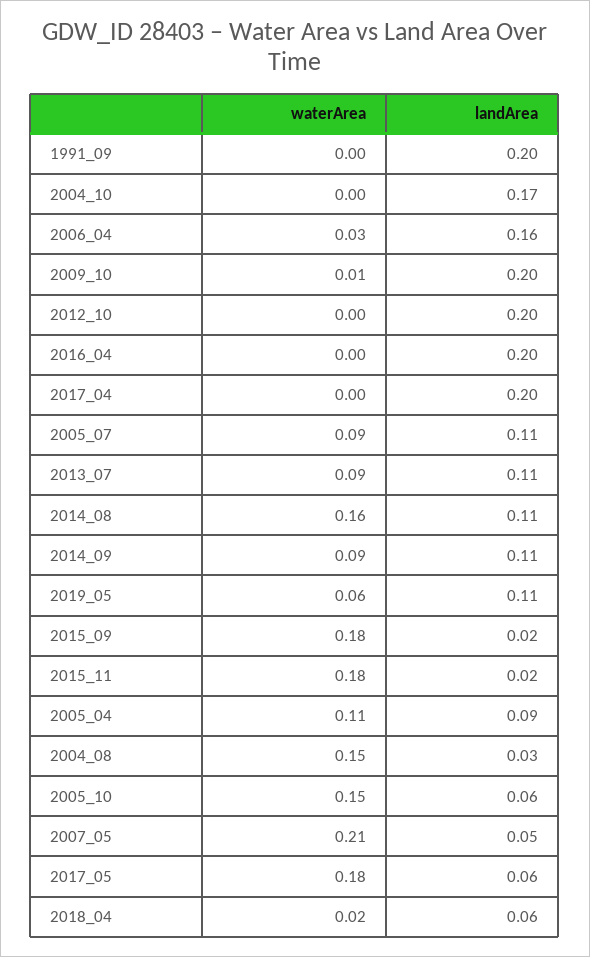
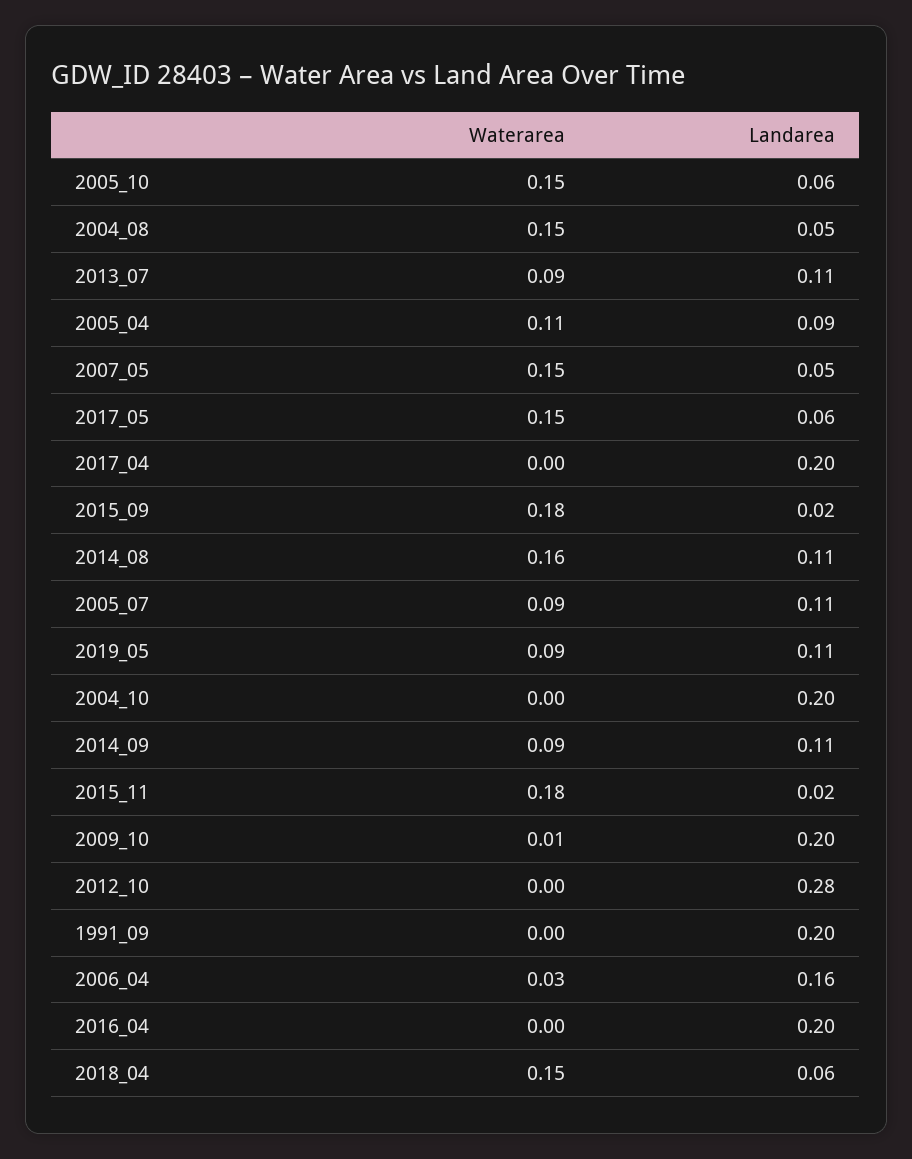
landArea, 2004_10: 0.17 -> 0.2
landArea, 2012_10: 0.2 -> 0.28
waterArea, 2019_05: 0.06 -> 0.09
landArea, 2004_08: 0.03 -> 0.05
waterArea, 2007_05: 0.21 -> 0.15
waterArea, 2017_05: 0.18 -> 0.15
waterArea, 2018_04: 0.02 -> 0.15

